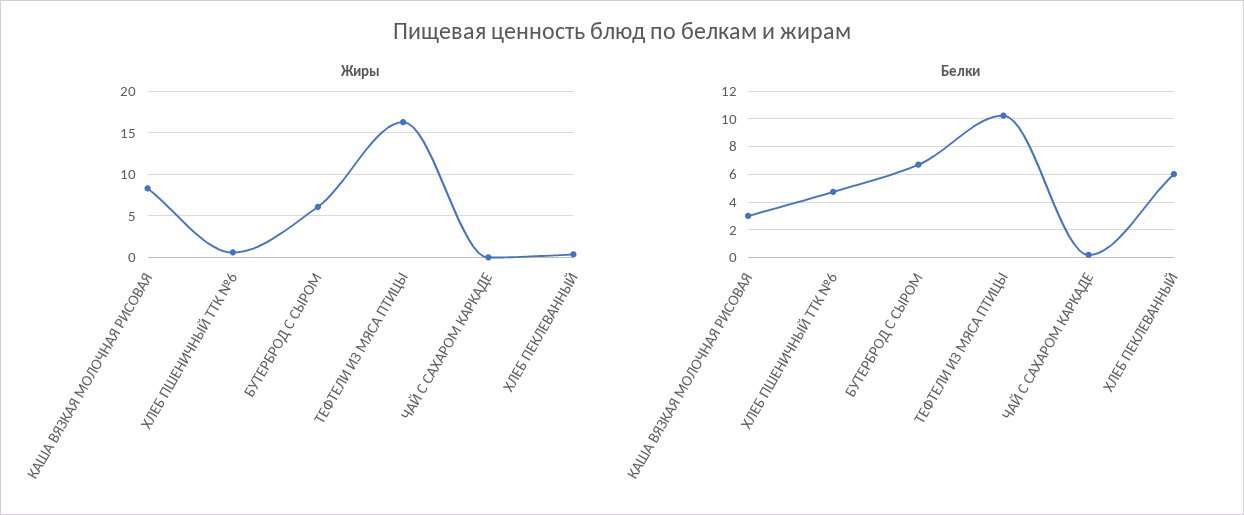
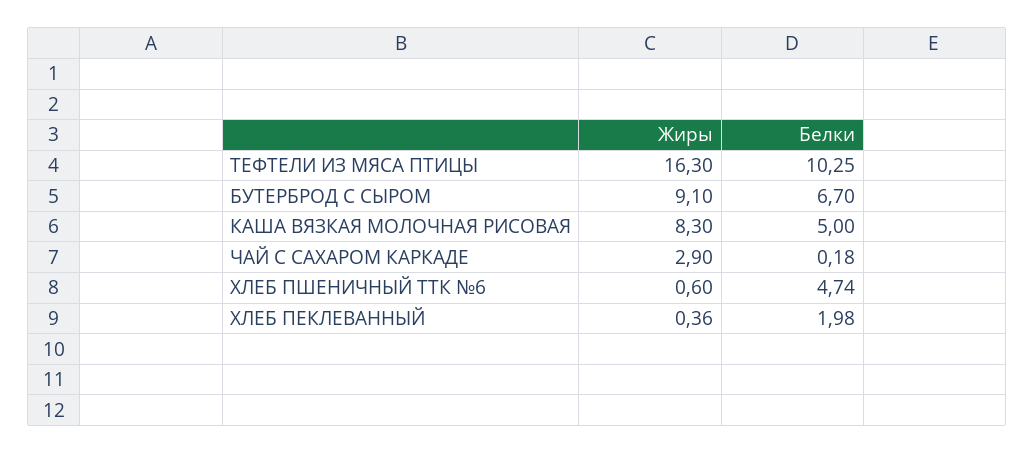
Жиры, БУТЕРБРОД С СЫРОМ: 6 -> 9.1
Жиры, ЧАЙ С САХАРОМ КАРКАДЕ: 0 -> 2.9
Белки, КАША ВЯЗКАЯ МОЛОЧНАЯ РИСОВАЯ: 3 -> 5
Белки, ХЛЕБ ПЕКЛЕВАННЫЙ: 6 -> 1.98

